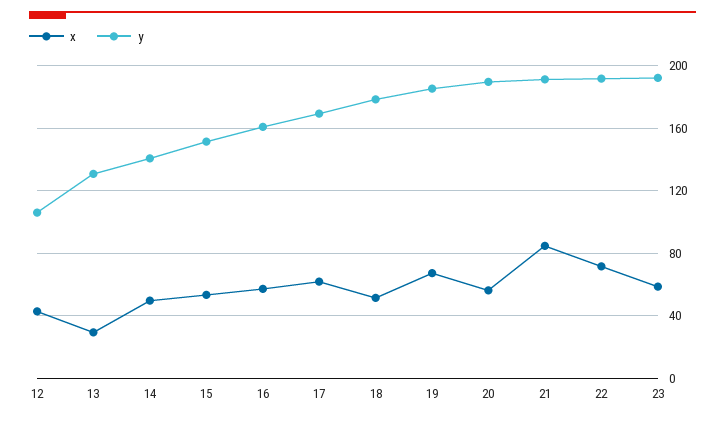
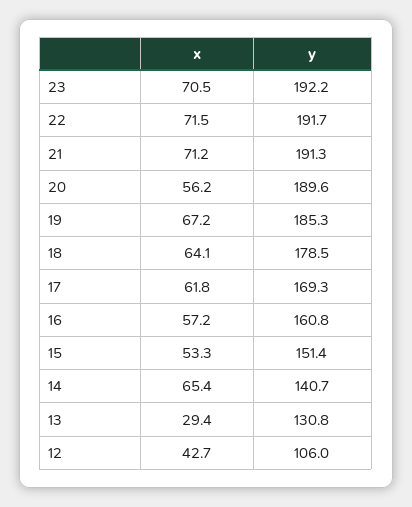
x, 14: 50 -> 65.4
x, 18: 50 -> 64.1
x, 21: 85 -> 71.2
x, 23: 60 -> 70.5

